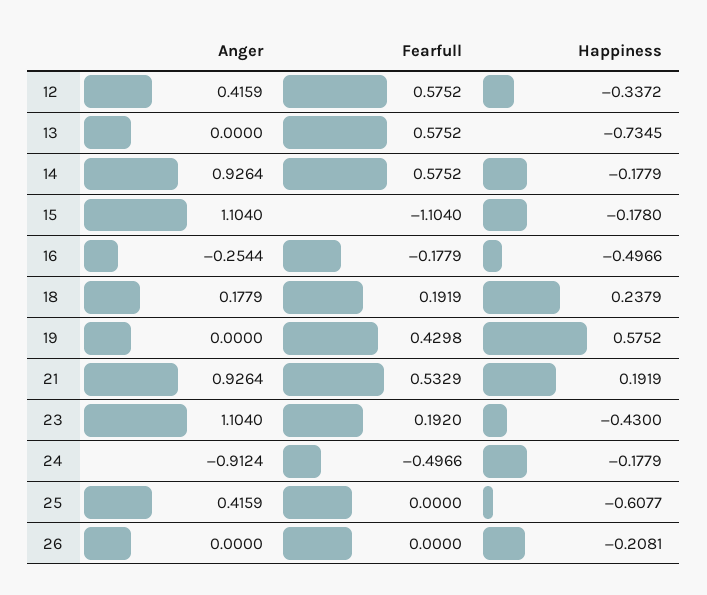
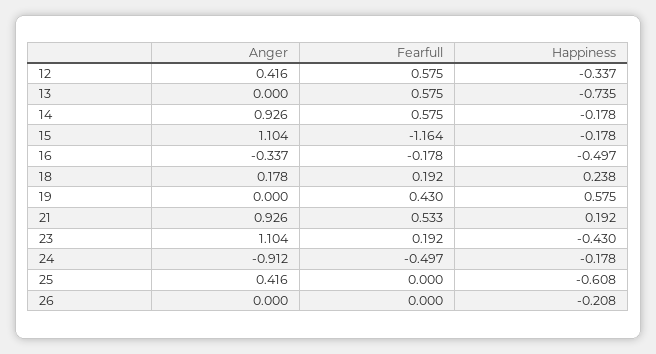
Fearfull, 15: -1.104 -> -1.164
Anger, 16: -0.2544 -> -0.337

